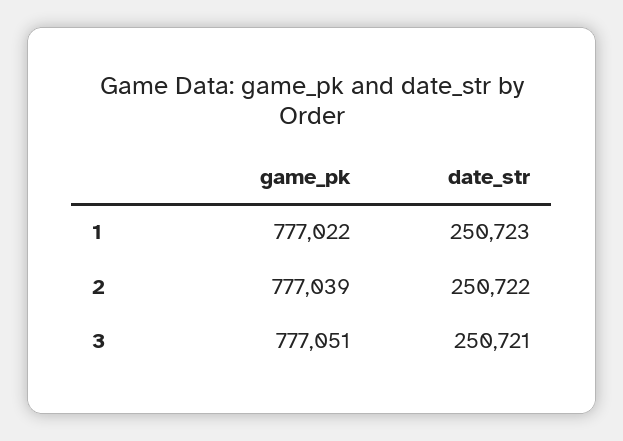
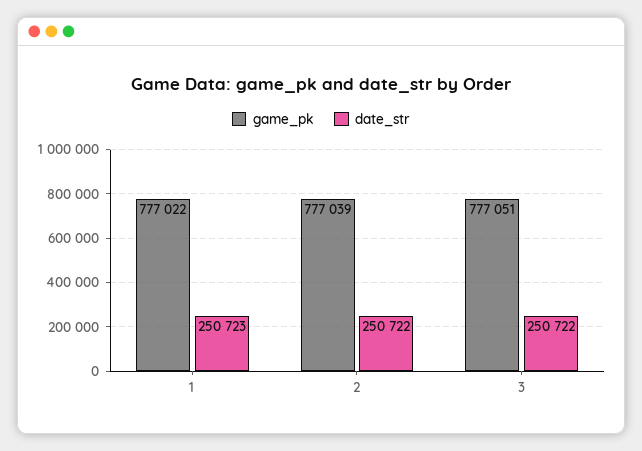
date_str, 3: 250721 -> 250722

